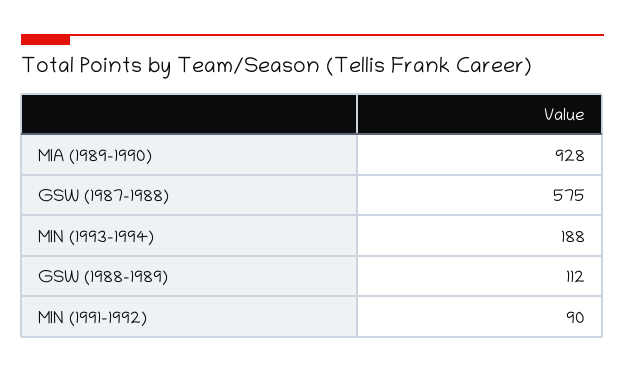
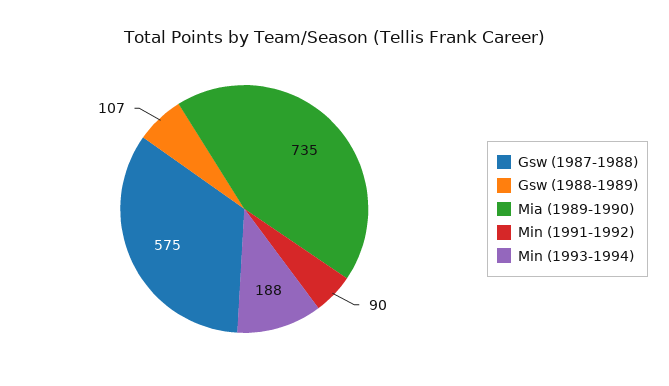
MIA (1989-1990): 928 -> 735
GSW (1988-1989): 112 -> 107

